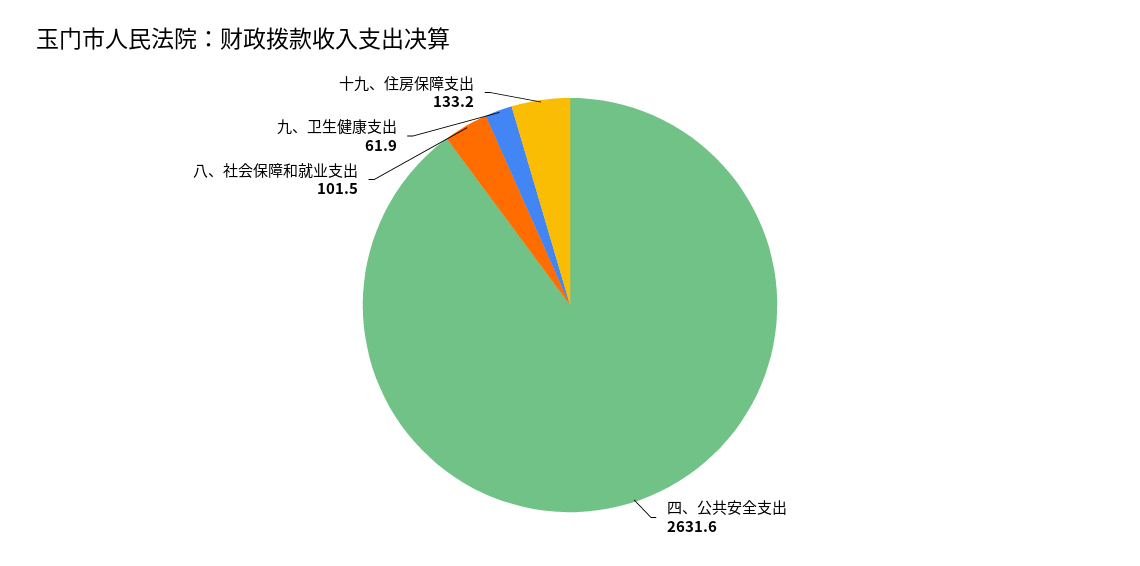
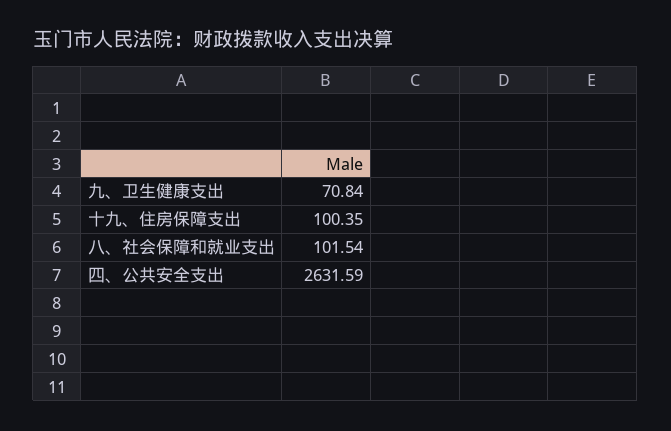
九、卫生健康支出: 61.9 -> 70.84
十九、住房保障支出: 133.2 -> 100.35

